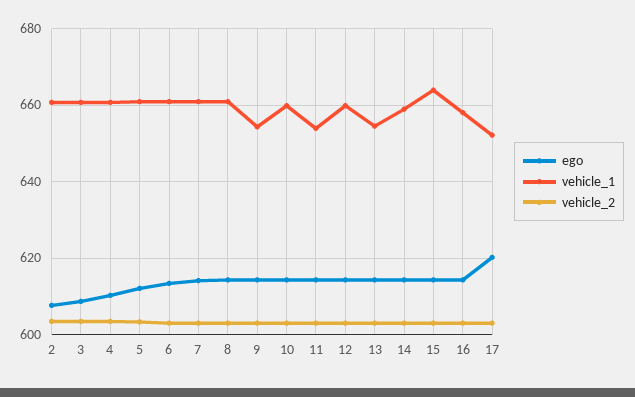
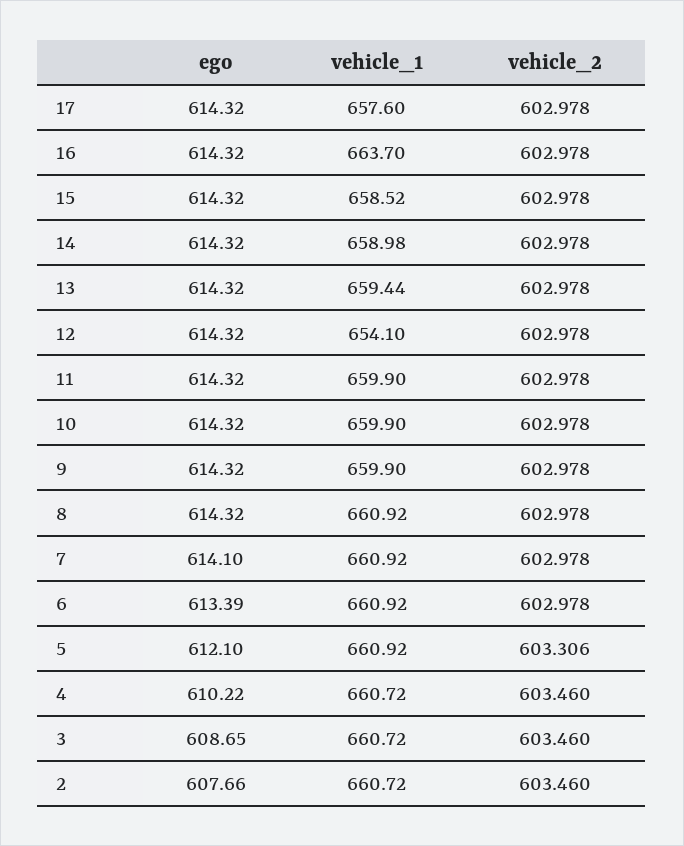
vehicle_1, 9: 654 -> 659.9
vehicle_1, 11: 654 -> 659.9
vehicle_1, 12: 660 -> 654.1
vehicle_1, 13: 654 -> 659.44
vehicle_1, 15: 664 -> 658.52
vehicle_1, 16: 658 -> 663.7
ego, 17: 620 -> 614.32
vehicle_1, 17: 652 -> 657.6

